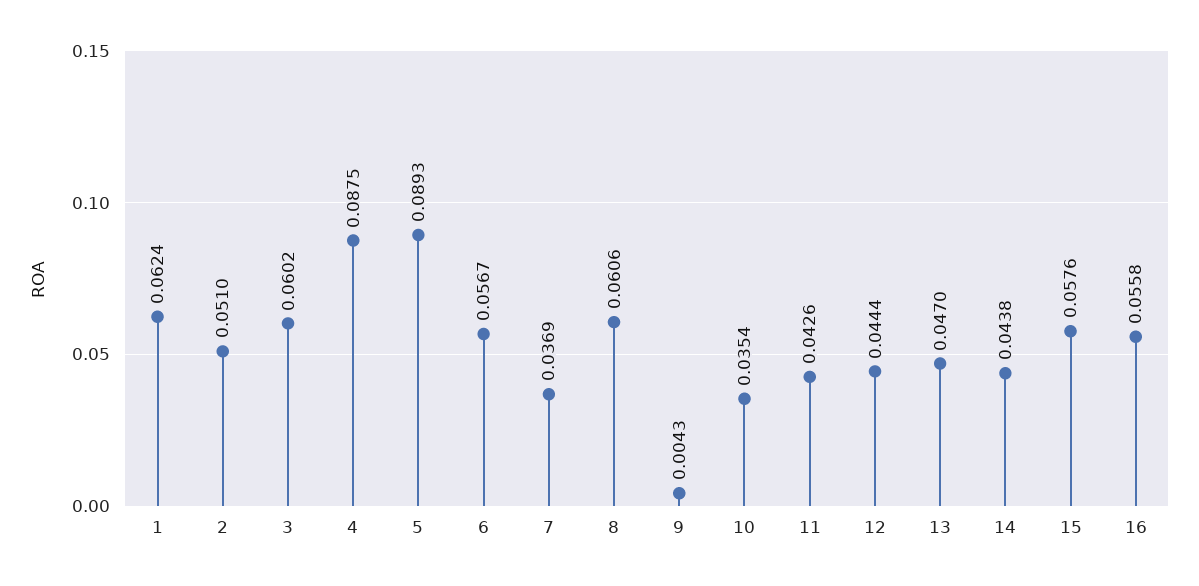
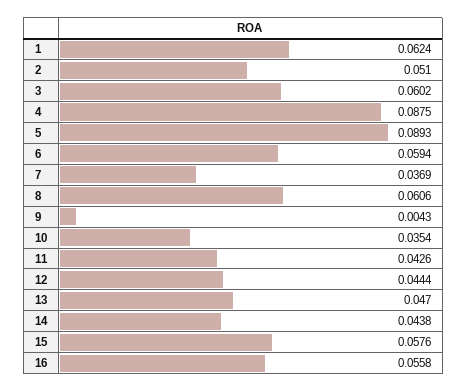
6: 0.0567 -> 0.0594

